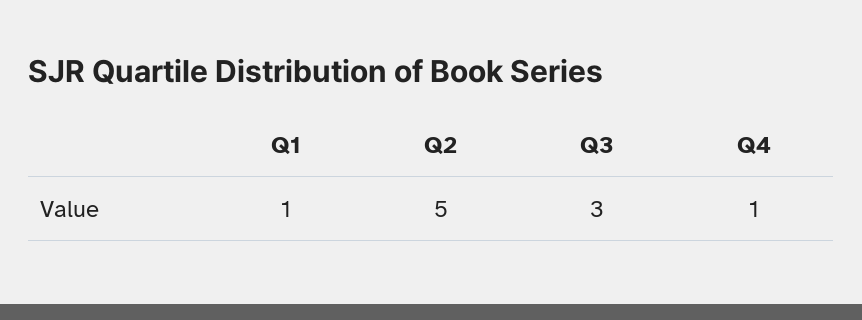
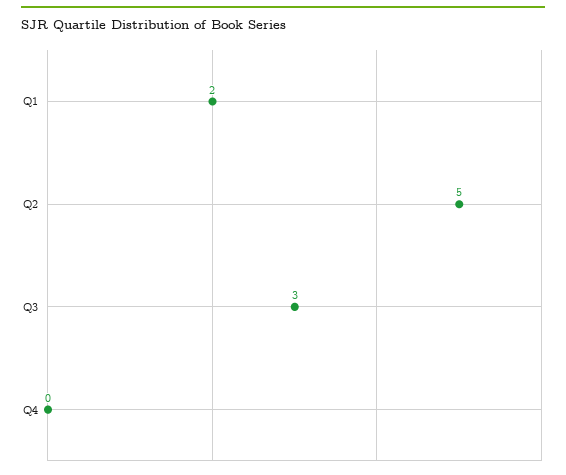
Q1: 1 -> 2
Q4: 1 -> 0

